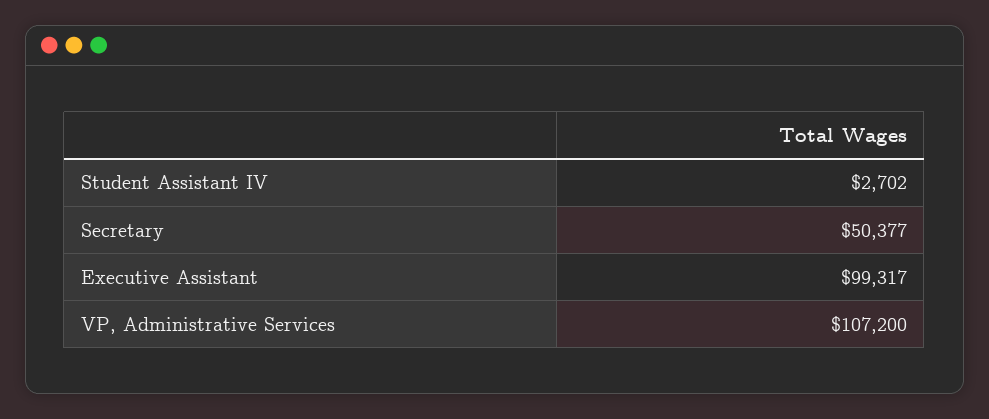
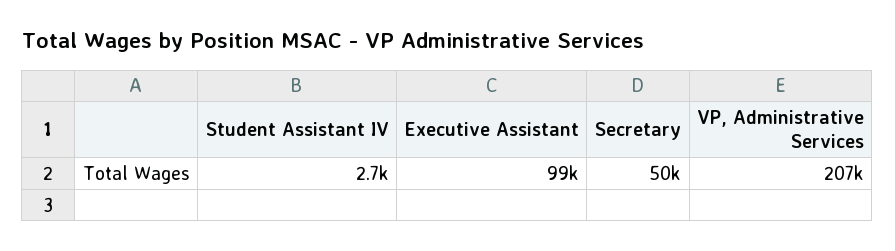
VP, Administrative Services: 107200 -> 207000

